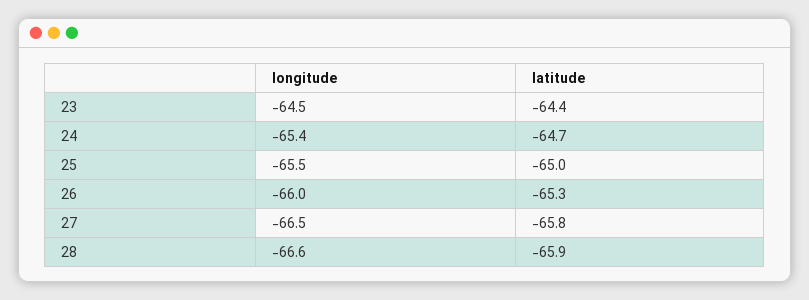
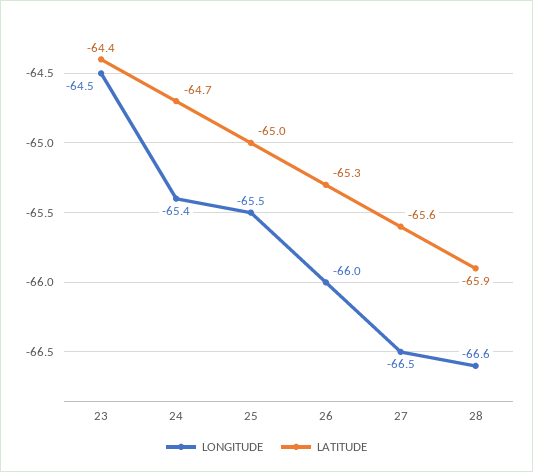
latitude, 27: -65.8 -> -65.6

